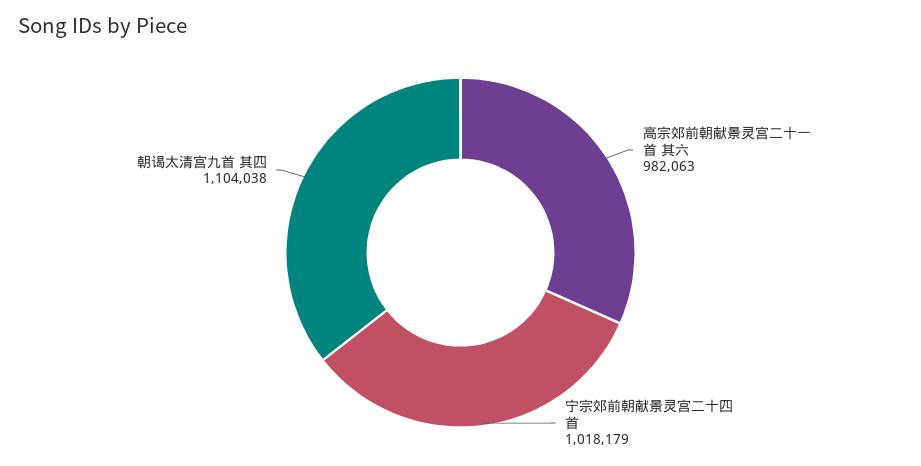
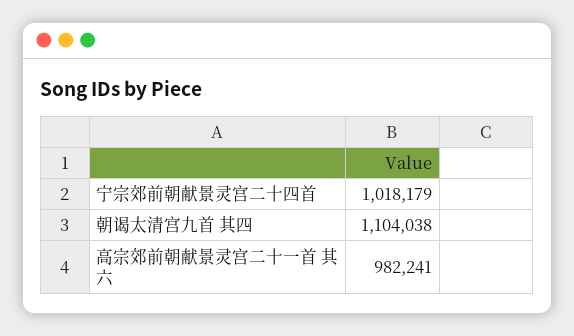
高宗郊前朝献景灵宫二十一首 其六: 982063 -> 982241

